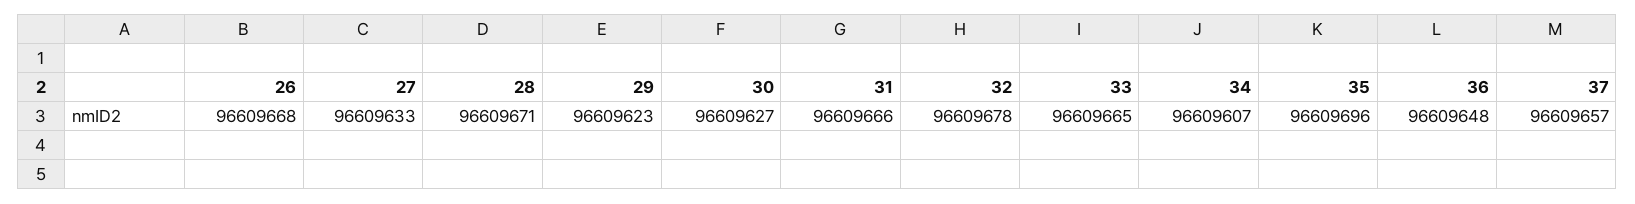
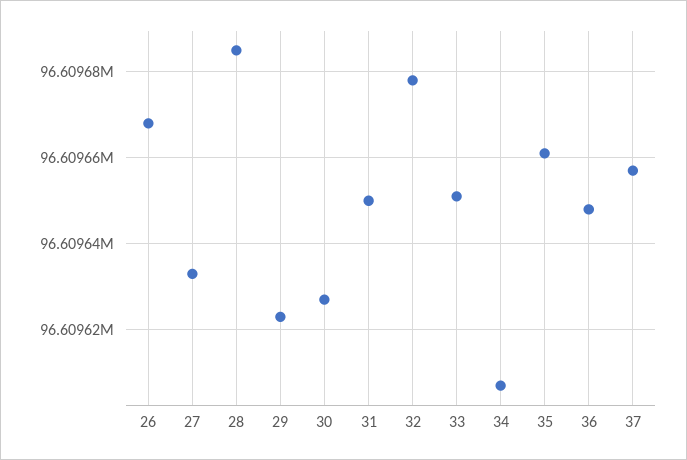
28: 96609671 -> 96609685
31: 96609666 -> 96609650
33: 96609665 -> 96609650
35: 96609696 -> 96609660

